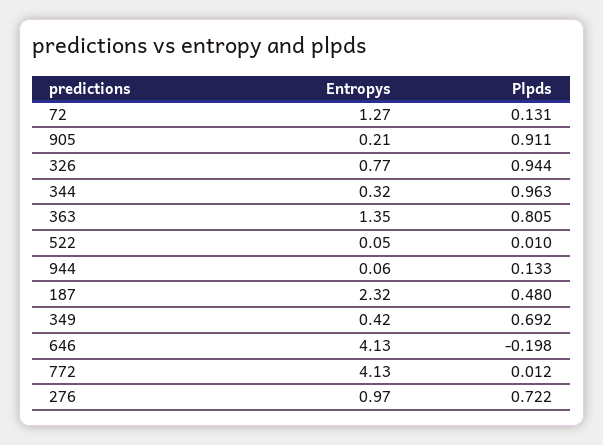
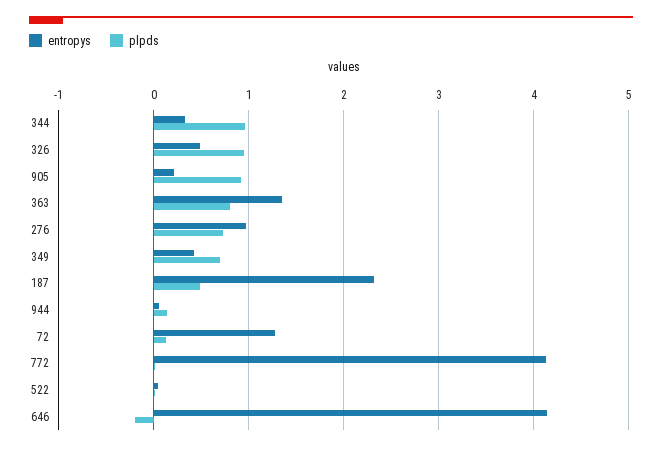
Entropys, 326: 0.77 -> 0.5

